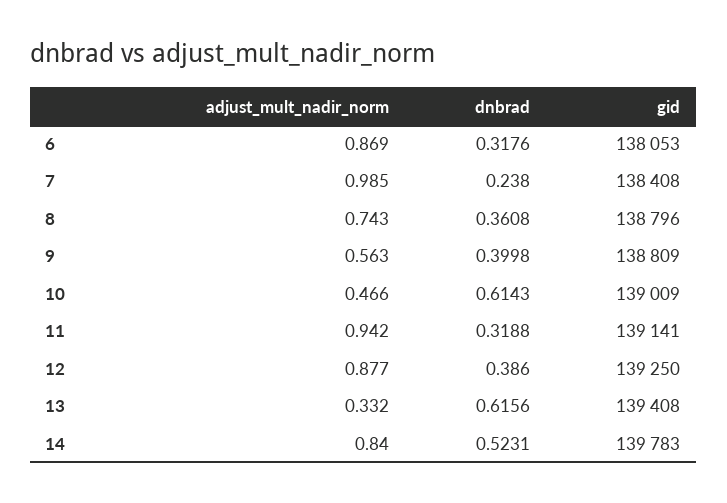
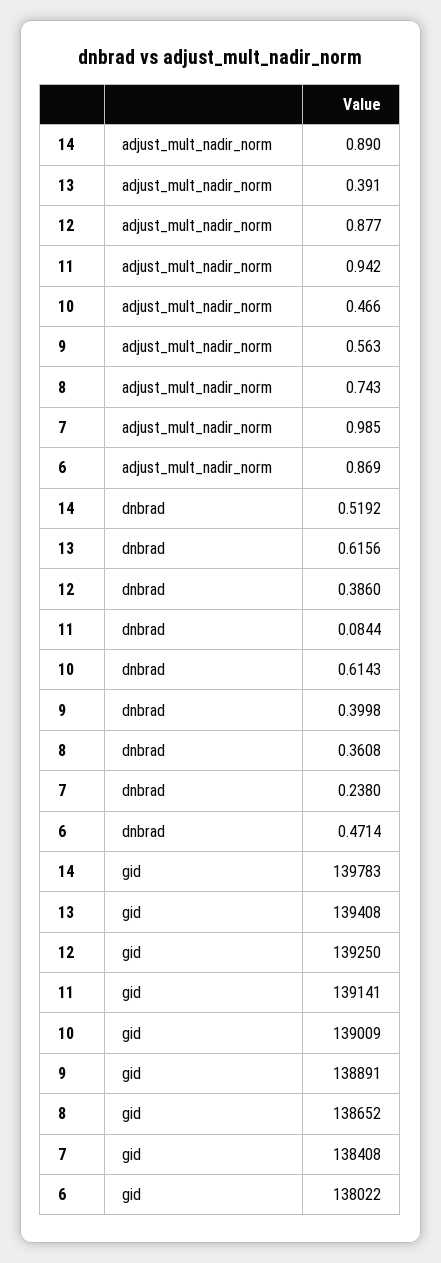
dnbrad, 6: 0.3176 -> 0.4714
gid, 6: 138053 -> 138022
gid, 8: 138796 -> 138652
gid, 9: 138809 -> 138891
dnbrad, 11: 0.3188 -> 0.0844
adjust_mult_nadir_norm, 13: 0.332 -> 0.391
adjust_mult_nadir_norm, 14: 0.84 -> 0.89
dnbrad, 14: 0.5231 -> 0.5192

